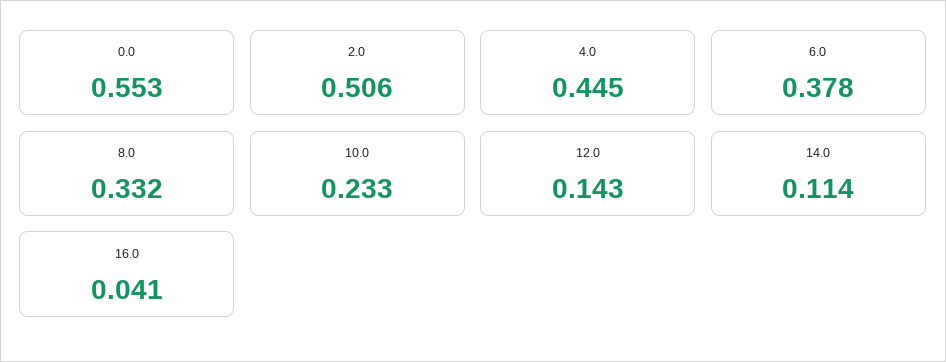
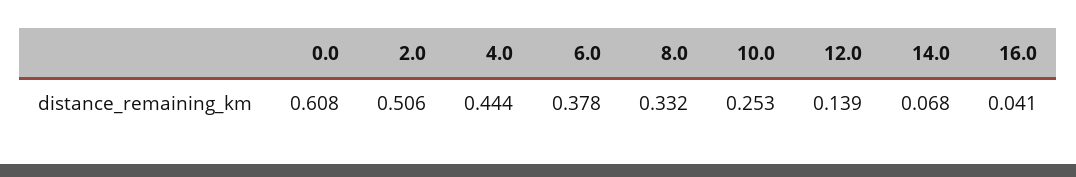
0.0: 0.553 -> 0.608
4.0: 0.445 -> 0.444
10.0: 0.233 -> 0.253
12.0: 0.143 -> 0.139
14.0: 0.114 -> 0.068

